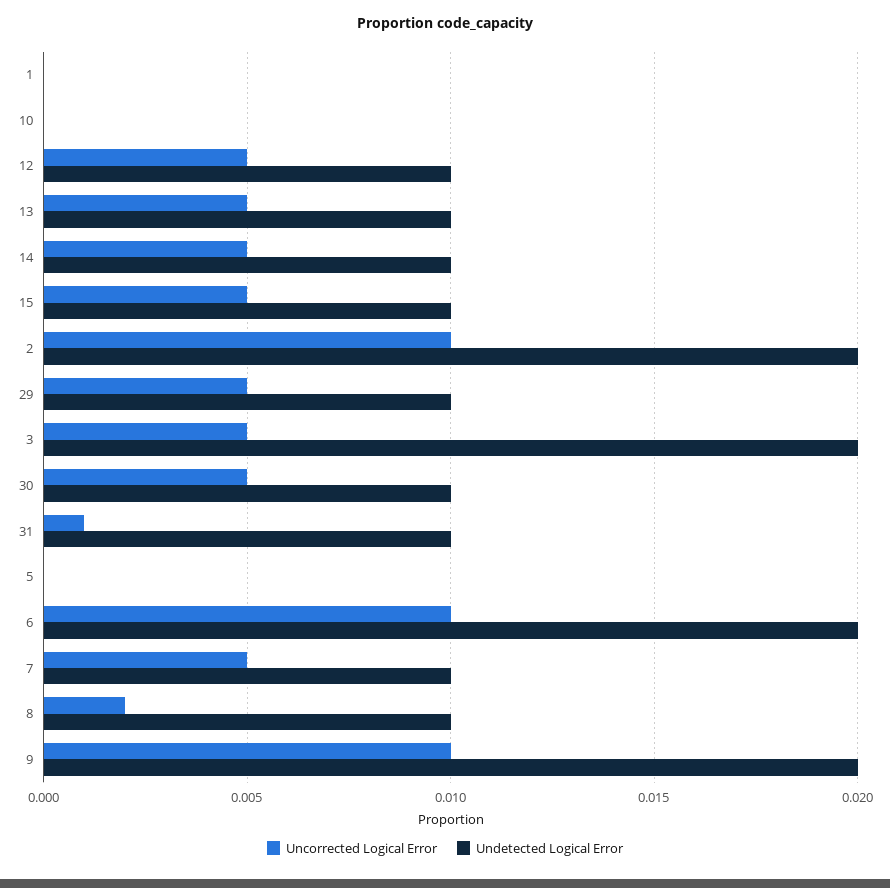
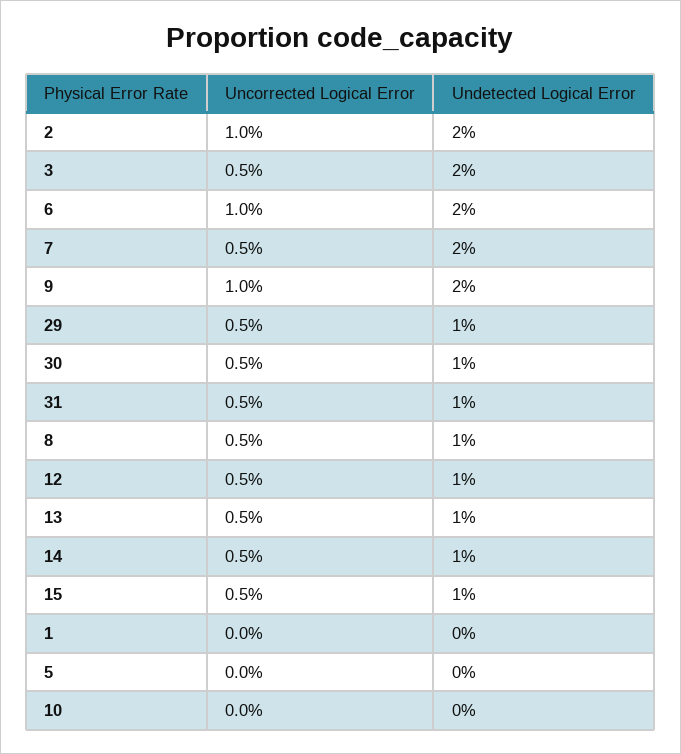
Uncorrected Logical Error, 31: 0.001 -> 0.005
Undetected Logical Error, 7: 0.01 -> 0.02
Uncorrected Logical Error, 8: 0.002 -> 0.005

